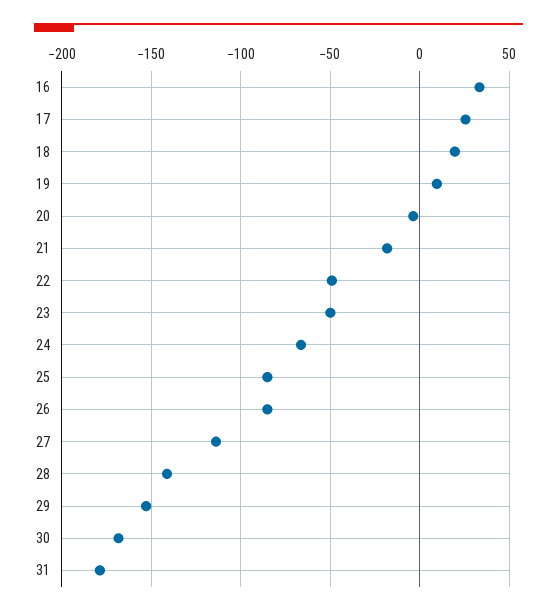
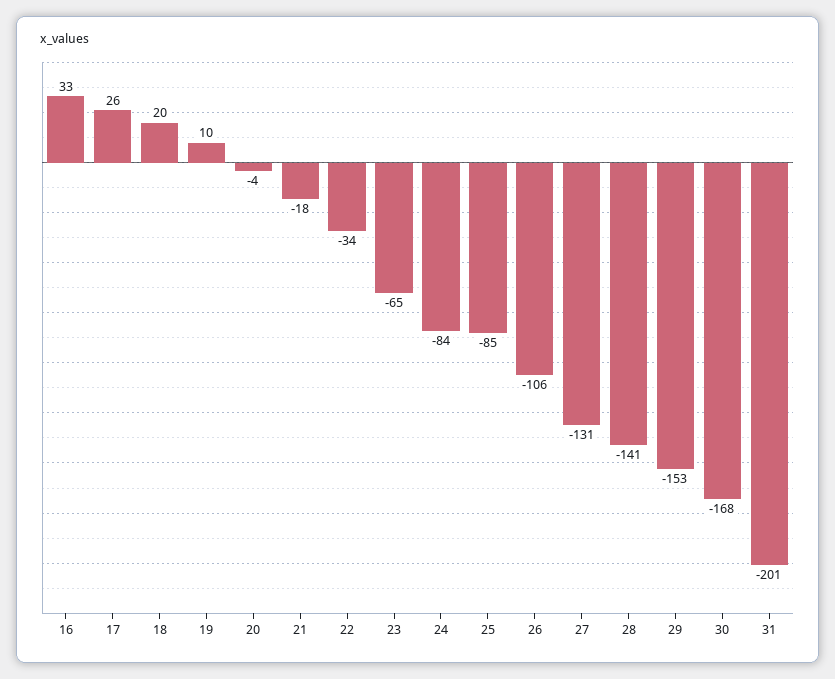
22: -50 -> -34
23: -50 -> -65
24: -65 -> -84
26: -85 -> -106
27: -115 -> -131
31: -180 -> -201

